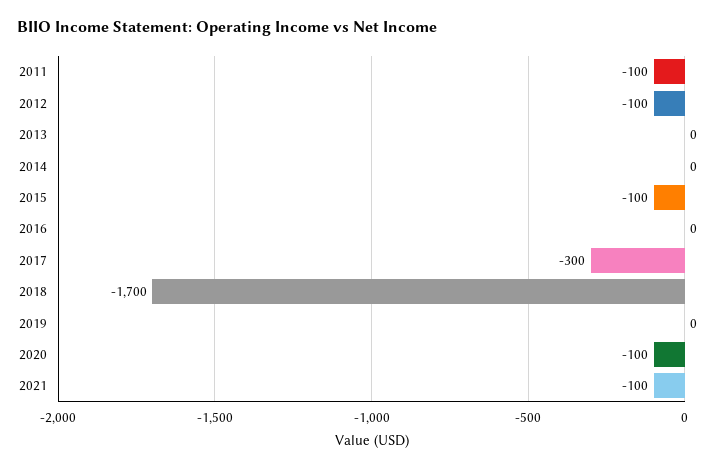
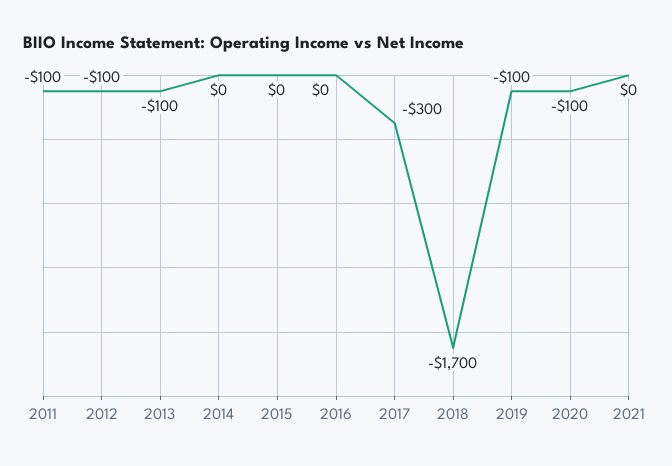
2013: 0 -> -100
2015: -100 -> 0
2019: 0 -> -100
2021: -100 -> 0

